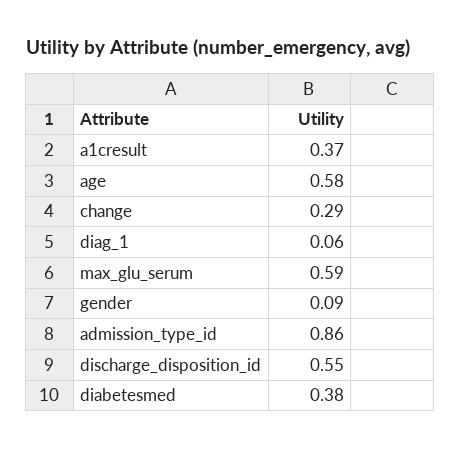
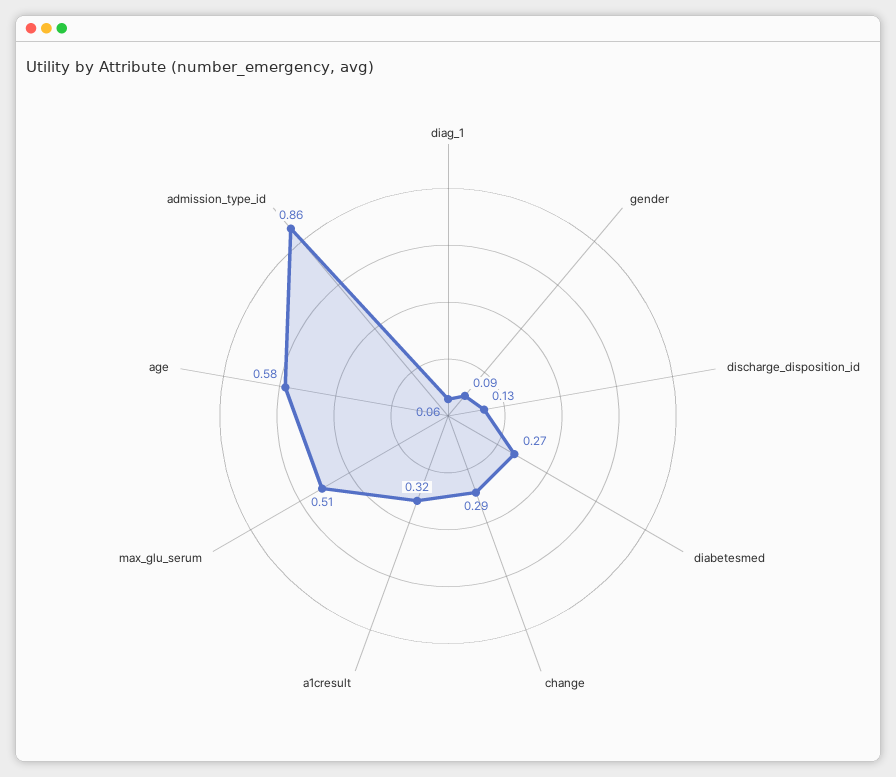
a1cresult: 0.37 -> 0.32
max_glu_serum: 0.59 -> 0.51
discharge_disposition_id: 0.55 -> 0.13
diabetesmed: 0.38 -> 0.27

